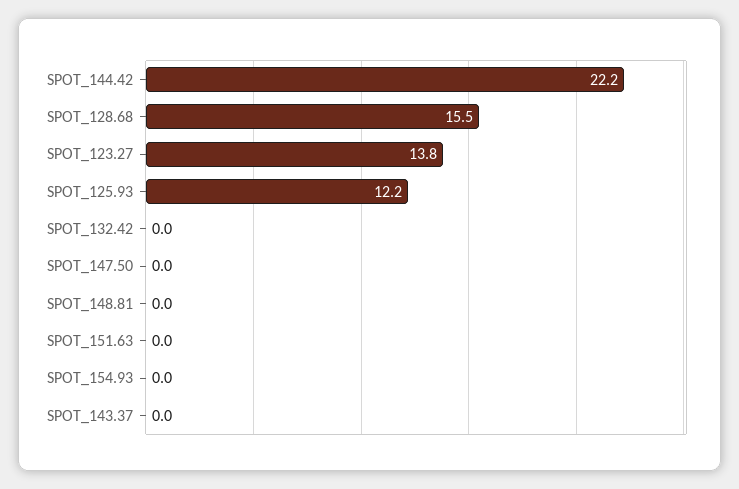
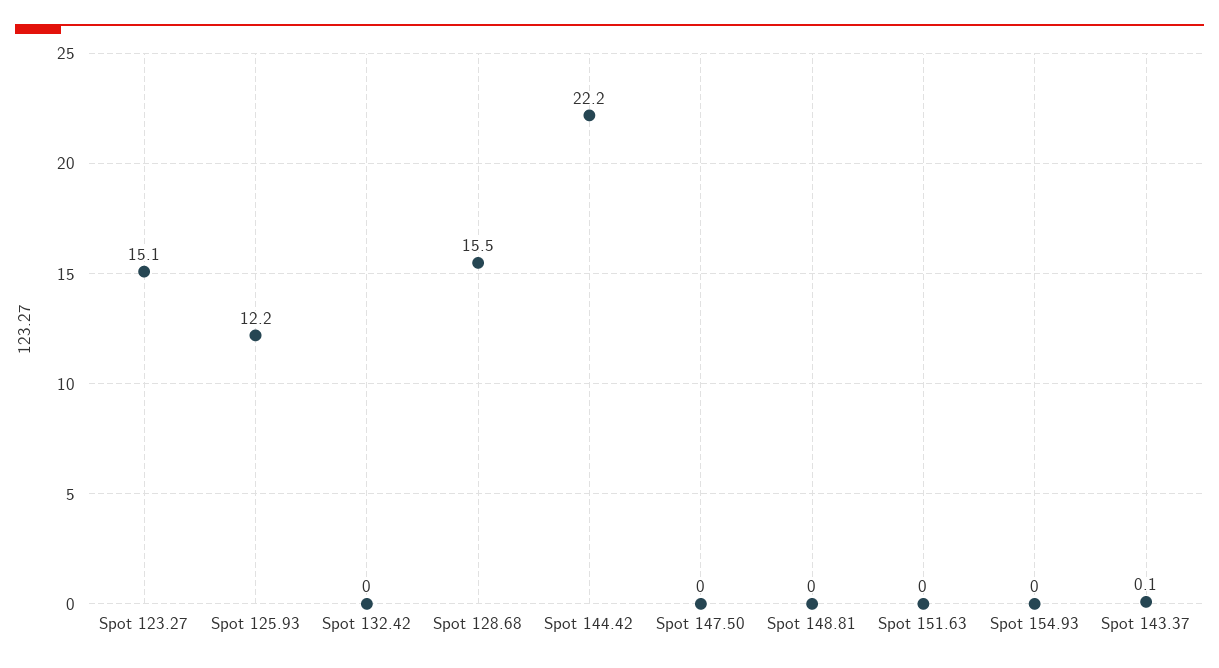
SPOT_123.27: 13.8 -> 15.1
SPOT_143.37: 0 -> 0.1

